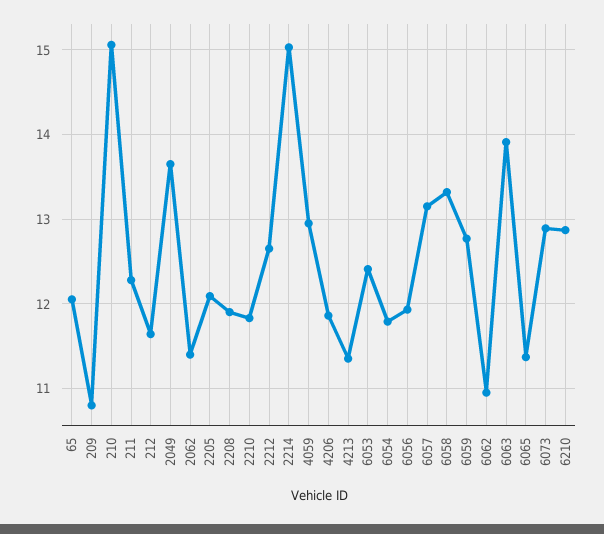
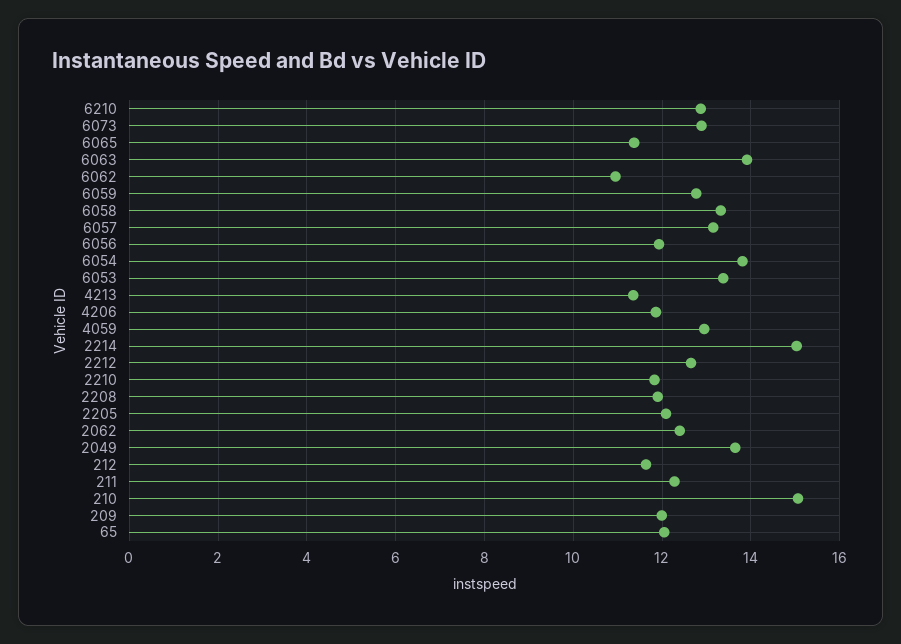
209: 10.8 -> 12
2062: 11.4 -> 12.4
6053: 12.4 -> 13.4
6054: 11.8 -> 13.8

